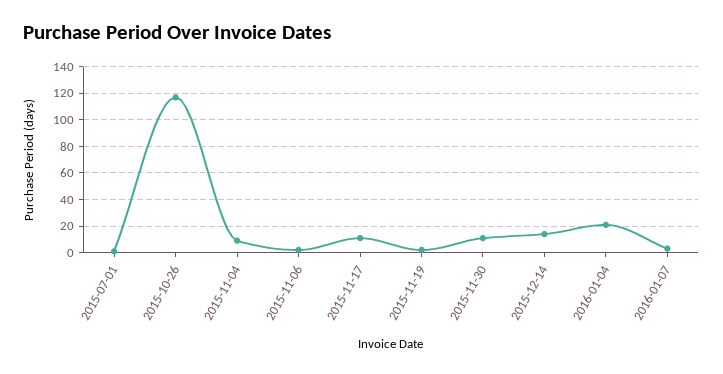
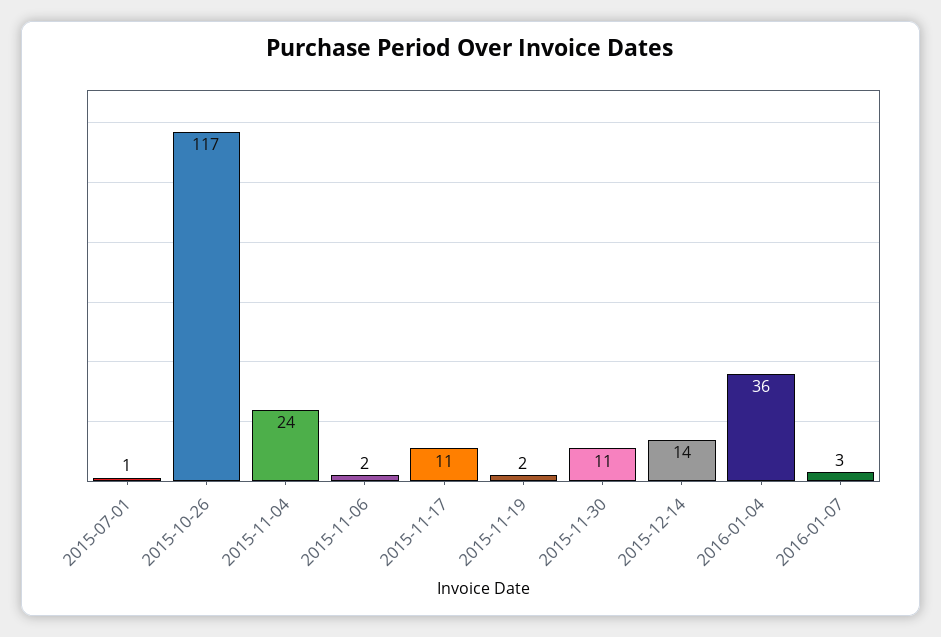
2015-11-04: 10 -> 24
2016-01-04: 20 -> 36

